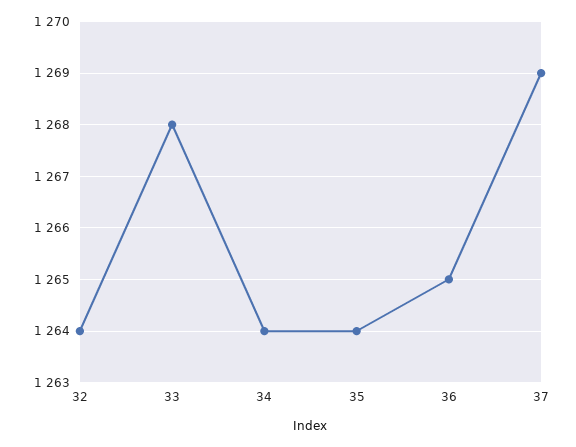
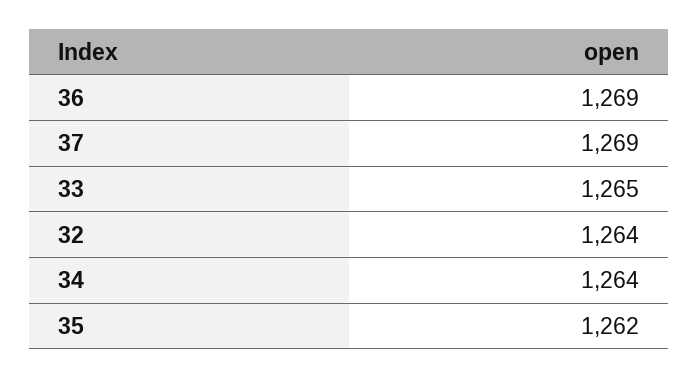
33: 1268 -> 1265
35: 1264 -> 1262
36: 1265 -> 1269

